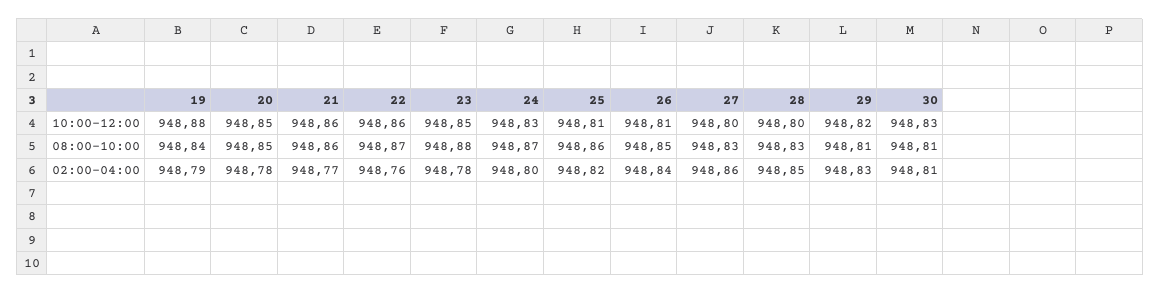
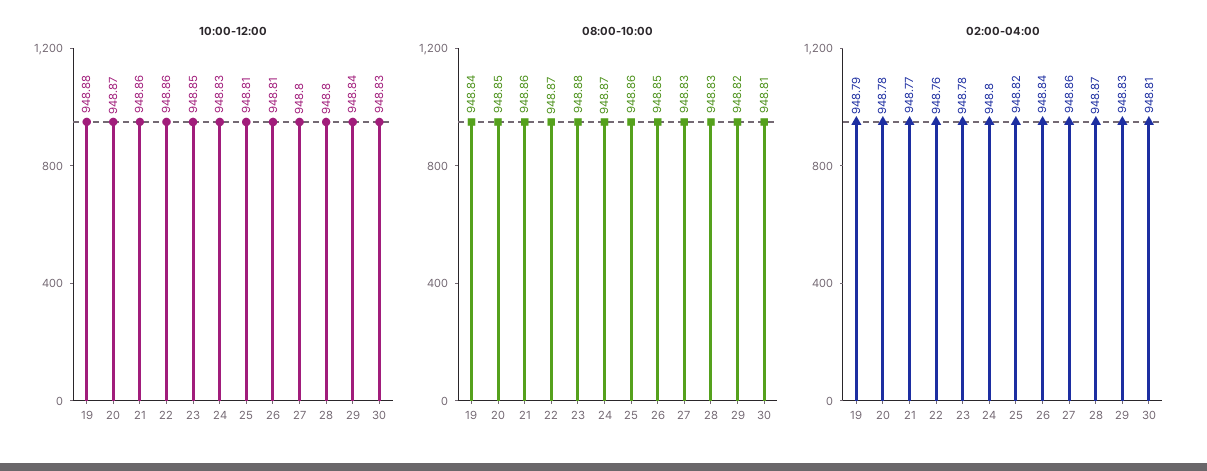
10:00-12:00, 20: 948.85 -> 948.87
10:00-12:00, 29: 948.82 -> 948.84
08:00-10:00, 29: 948.81 -> 948.82
02:00-04:00, 28: 948.85 -> 948.87

